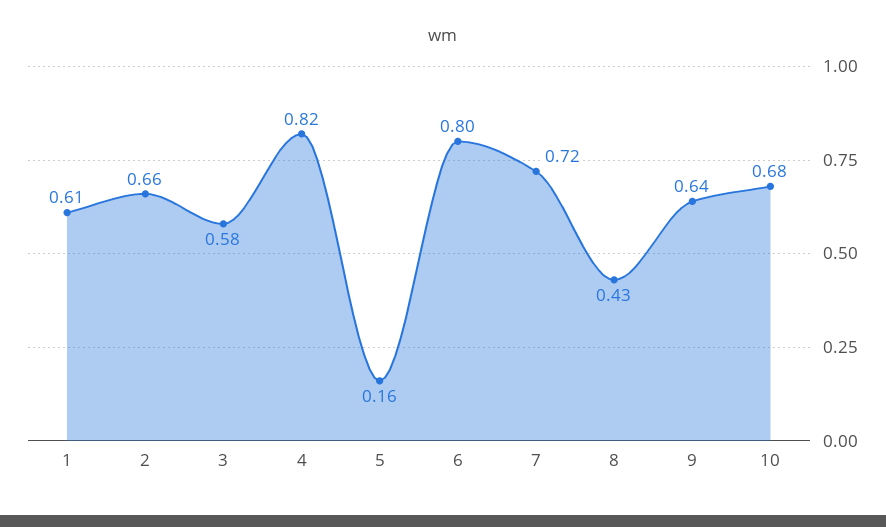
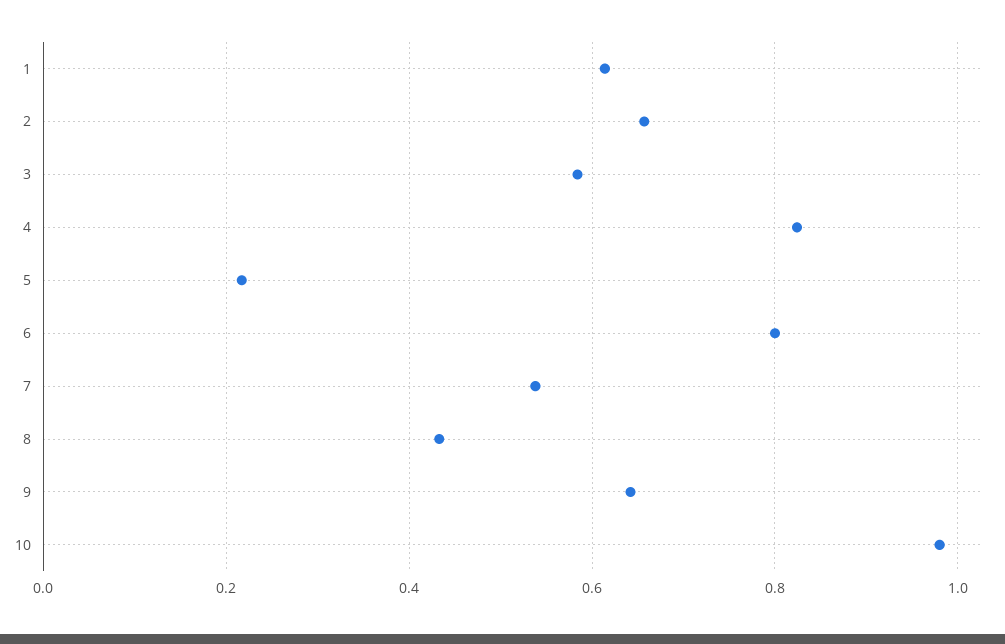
5: 0.16 -> 0.22
7: 0.72 -> 0.54
10: 0.68 -> 0.98

